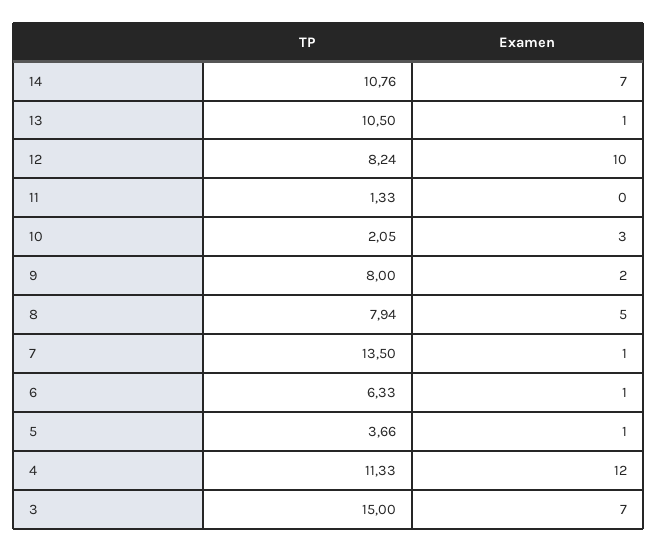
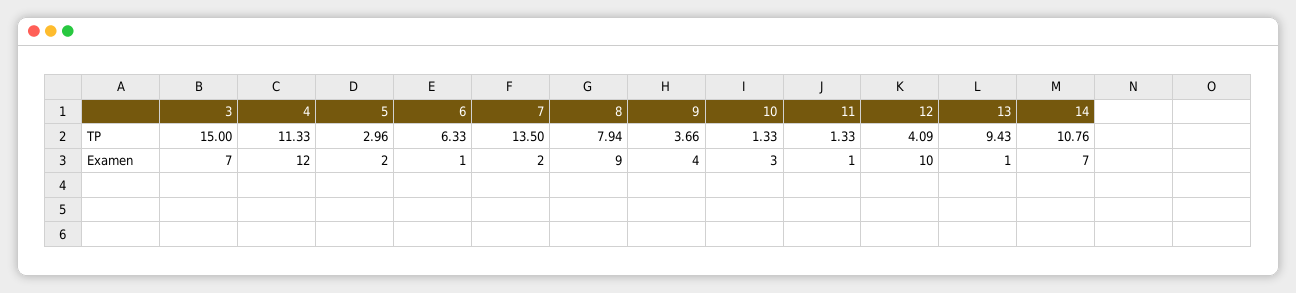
TP, 13: 10.5 -> 9.43
TP, 12: 8.24 -> 4.09
Examen, 11: 0 -> 1
TP, 10: 2.05 -> 1.33
TP, 9: 8 -> 3.66
Examen, 9: 2 -> 4
Examen, 8: 5 -> 9
Examen, 7: 1 -> 2
TP, 5: 3.66 -> 2.96
Examen, 5: 1 -> 2

